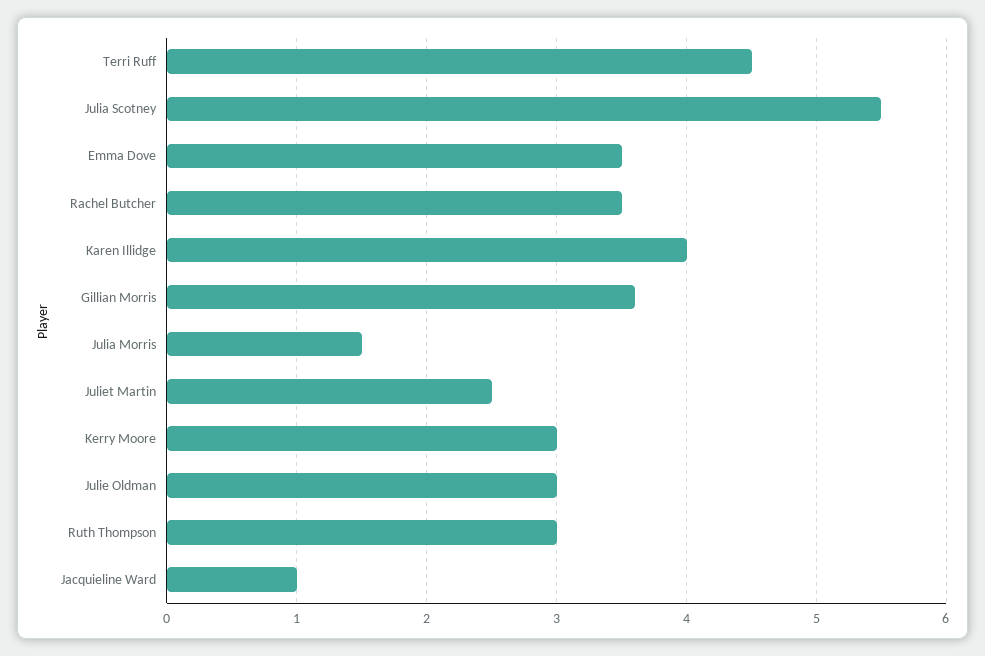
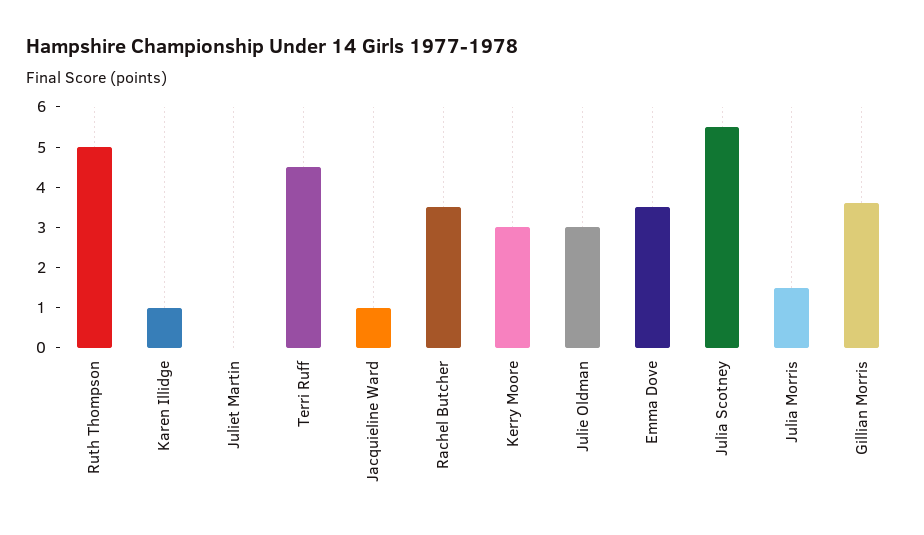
Karen Illidge: 4 -> 1
Juliet Martin: 2.5 -> 0
Ruth Thompson: 3 -> 5

